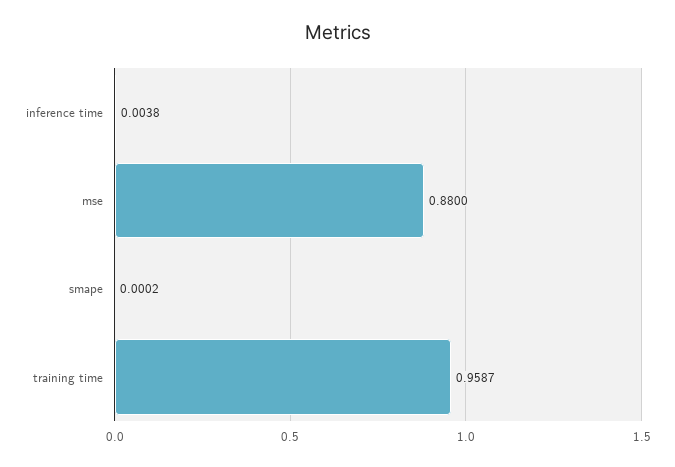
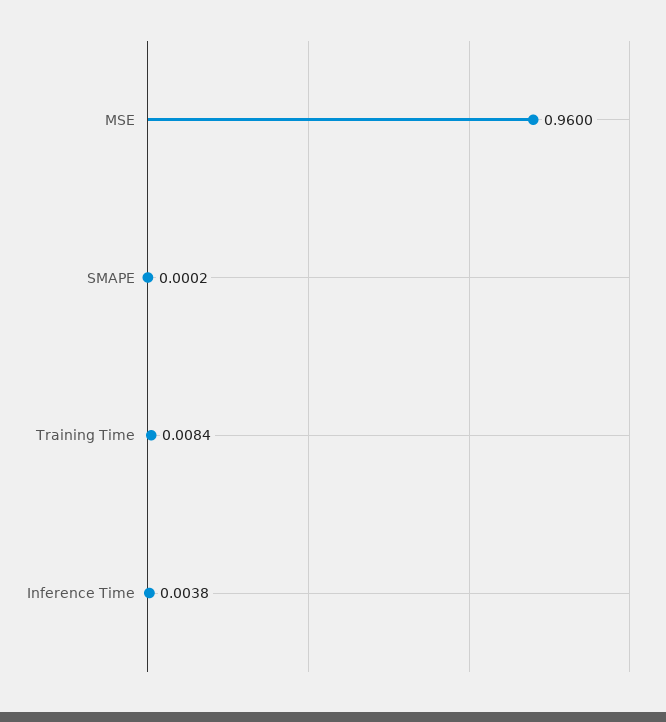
mse: 0.88 -> 0.96
training time: 0.9587 -> 0.0084

